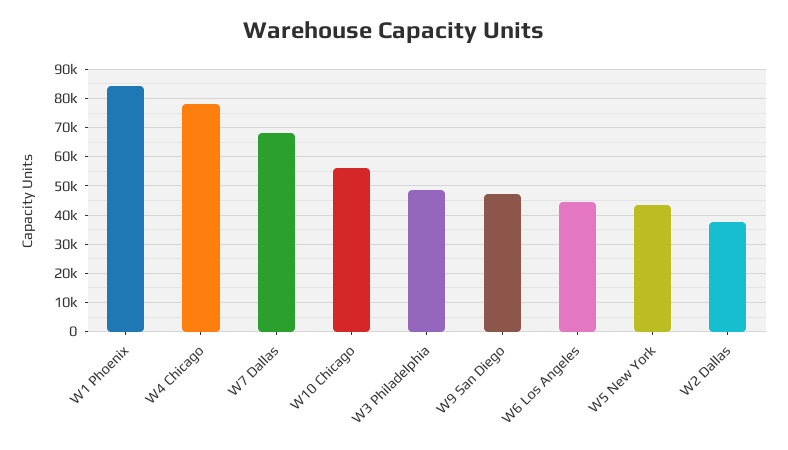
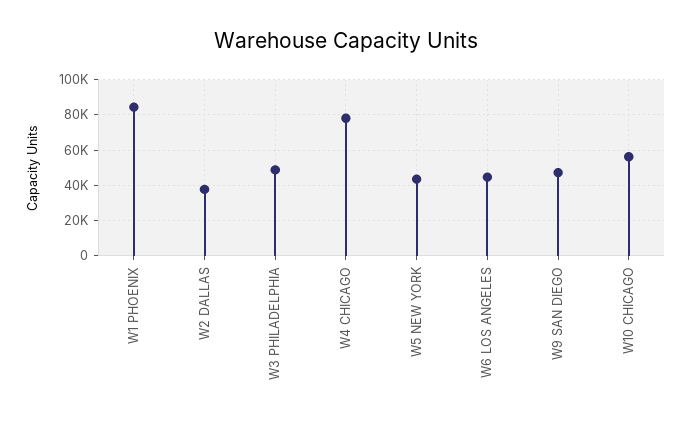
W7 Dallas: 67500 -> none

